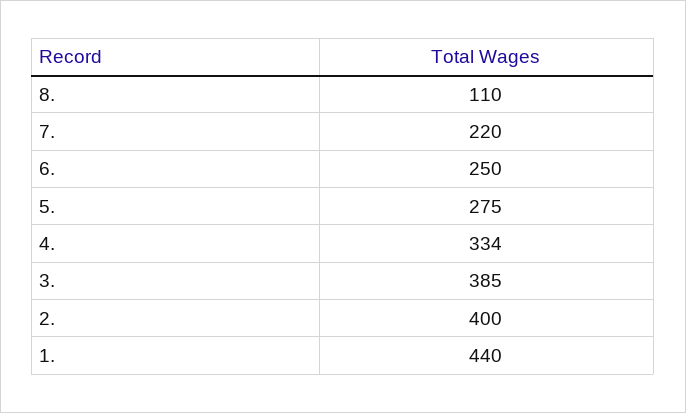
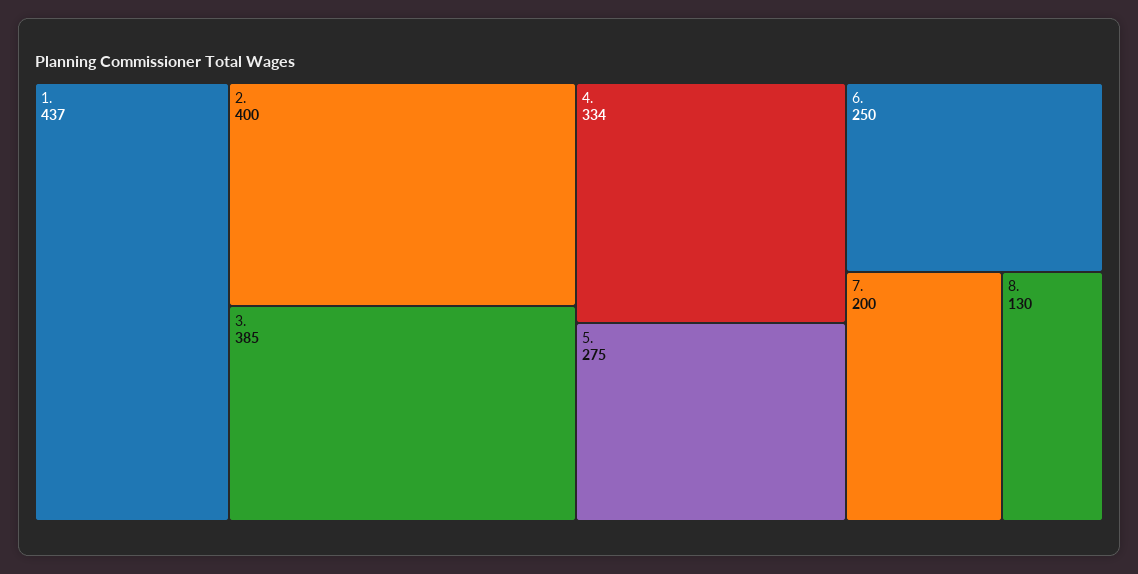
8.: 110 -> 130
7.: 220 -> 200
1.: 440 -> 437

